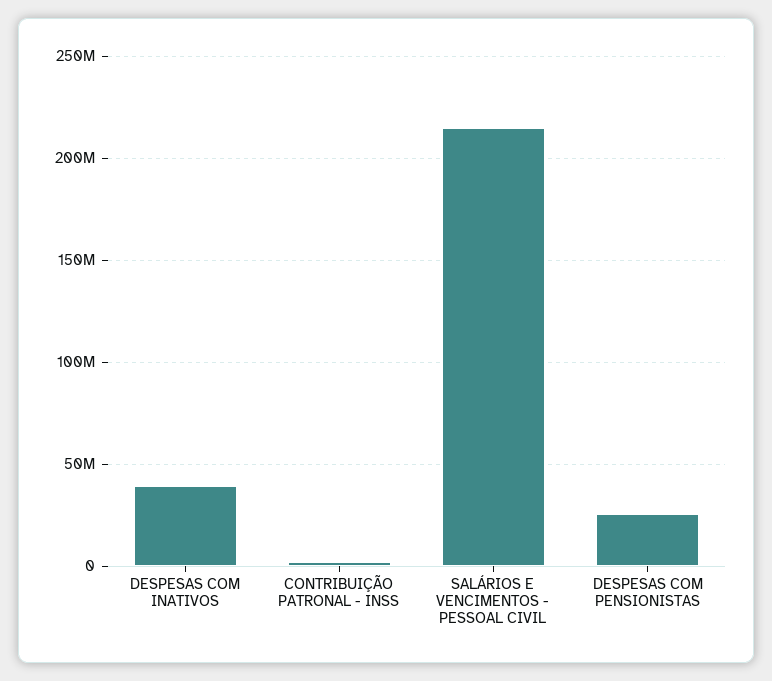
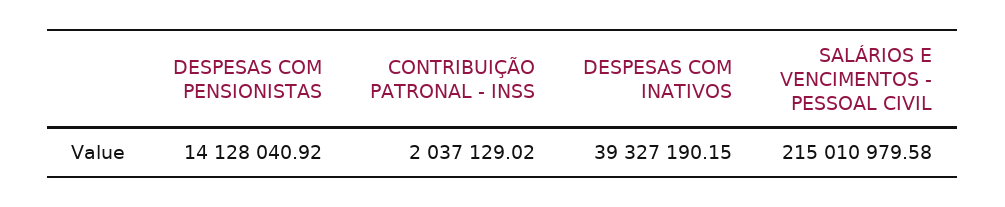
DESPESAS COM PENSIONISTAS: 25000000 -> 14128040.92

